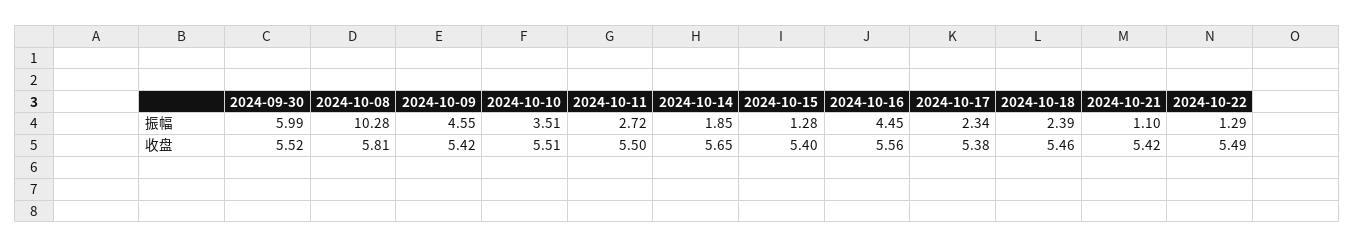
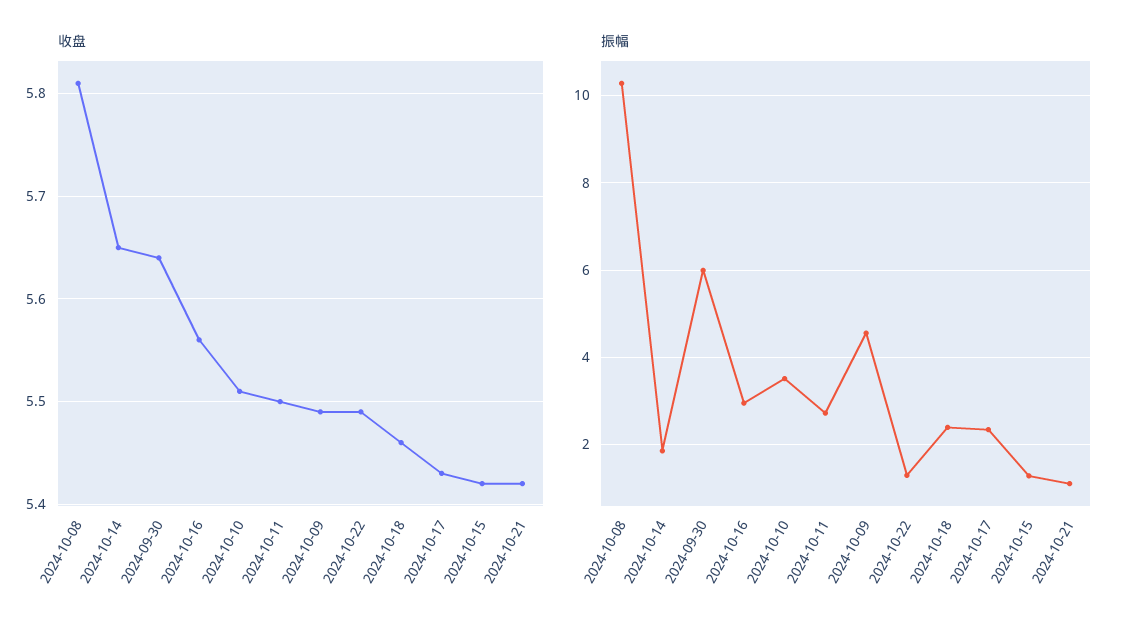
振幅, 2024-10-16: 4.45 -> 3
收盘, 2024-09-30: 5.52 -> 5.64
收盘, 2024-10-09: 5.42 -> 5.49
收盘, 2024-10-15: 5.4 -> 5.42
收盘, 2024-10-17: 5.38 -> 5.43

